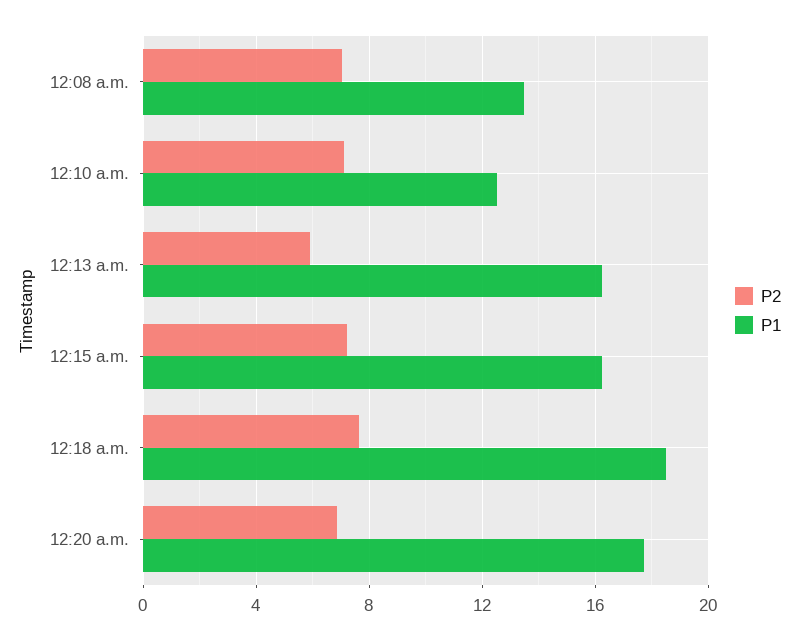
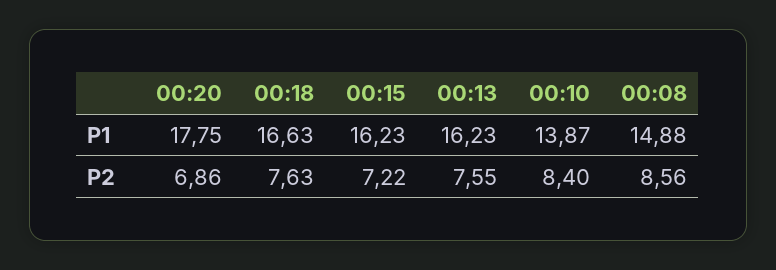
P2, 12:08 a.m.: 7 -> 8.56
P1, 12:08 a.m.: 13.5 -> 14.88
P2, 12:10 a.m.: 7 -> 8.4
P1, 12:10 a.m.: 12.5 -> 13.87
P2, 12:13 a.m.: 6 -> 7.55
P1, 12:18 a.m.: 18.5 -> 16.63

